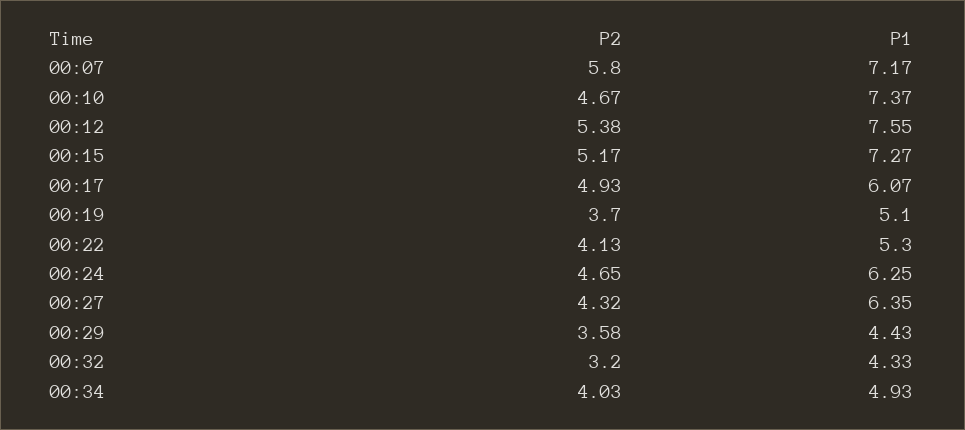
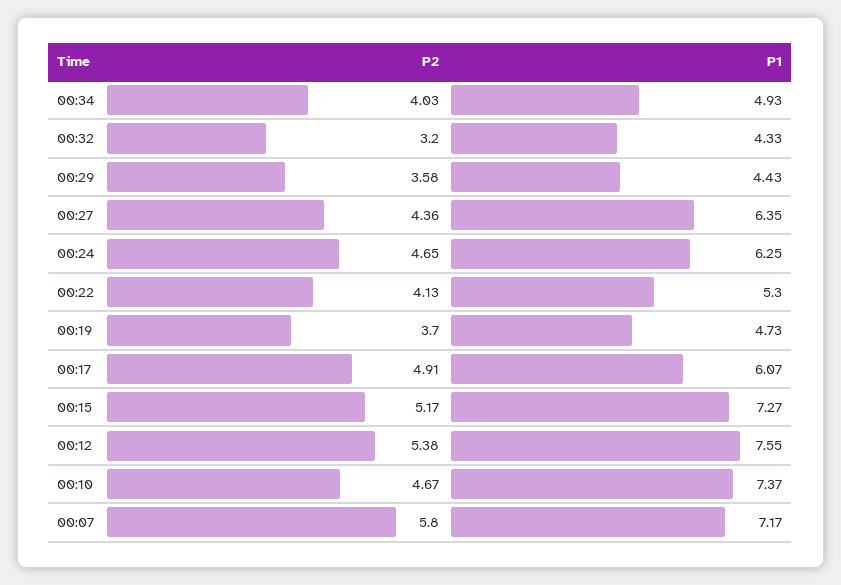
P2, 00:17: 4.93 -> 4.91
P1, 00:19: 5.1 -> 4.73
P2, 00:27: 4.32 -> 4.36

